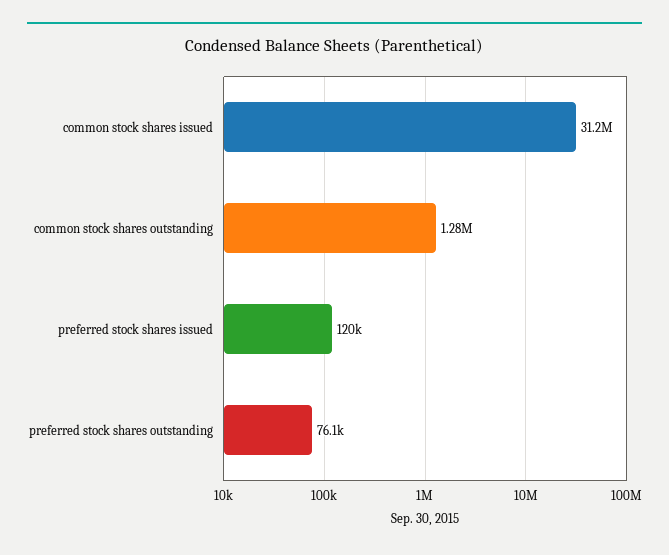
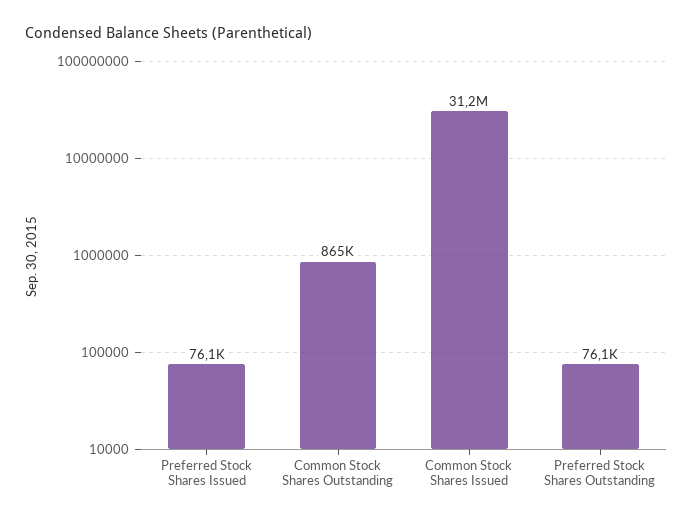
common stock shares outstanding: 1280000 -> 865000
preferred stock shares issued: 120000 -> 76100

